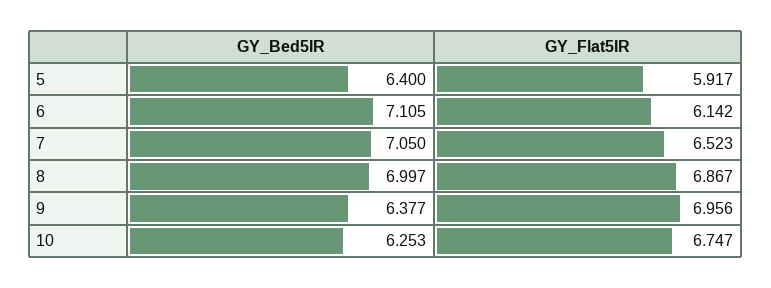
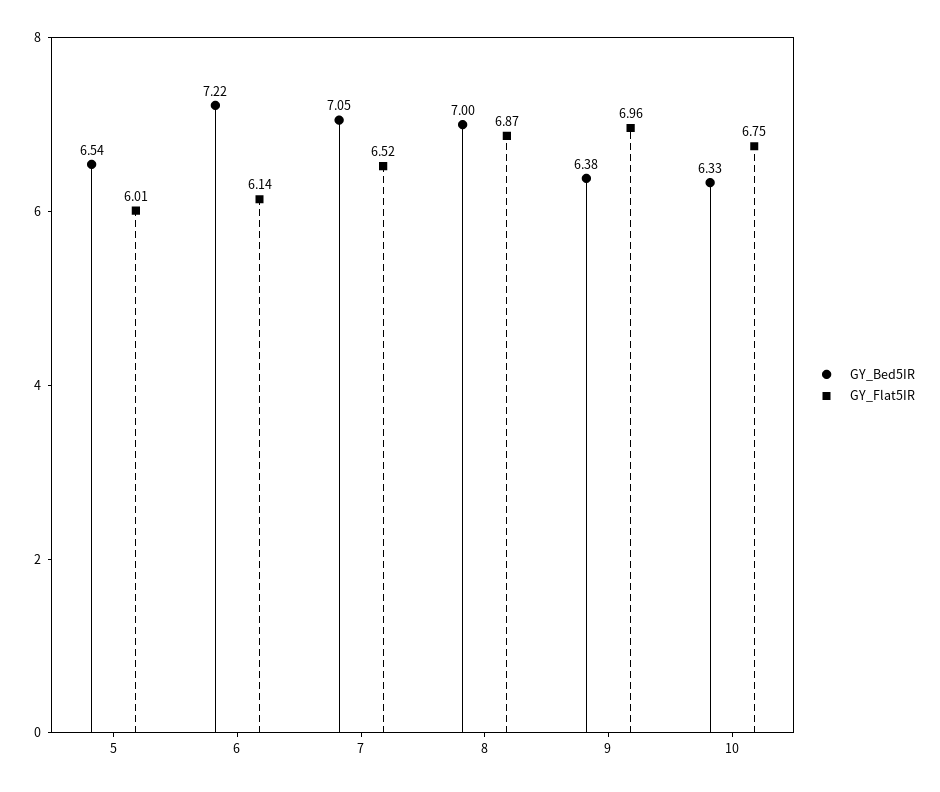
GY_Bed5IR, 5: 6.4 -> 6.54
GY_Flat5IR, 5: 5.917 -> 6.01
GY_Bed5IR, 6: 7.105 -> 7.22
GY_Bed5IR, 10: 6.253 -> 6.33

